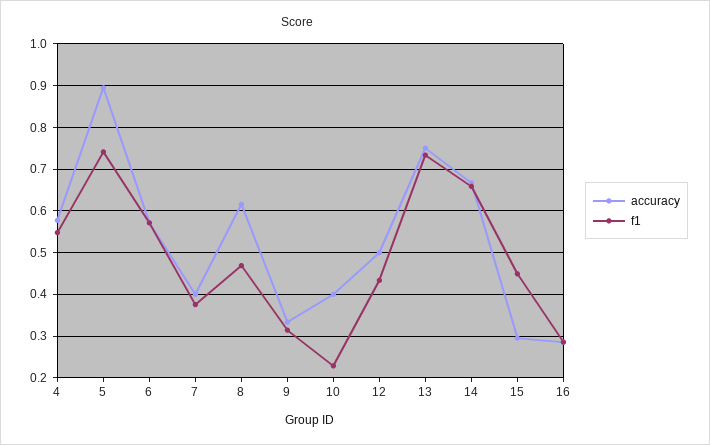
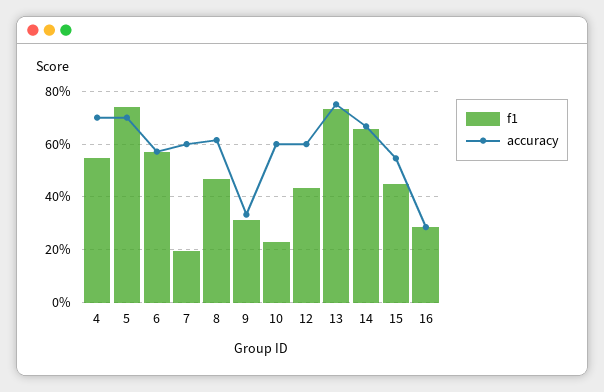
accuracy, 4: 0.58 -> 0.7
accuracy, 5: 0.9 -> 0.7
accuracy, 7: 0.4 -> 0.6
f1, 7: 0.38 -> 0.2
accuracy, 10: 0.4 -> 0.6
accuracy, 12: 0.5 -> 0.6
accuracy, 15: 0.3 -> 0.55

